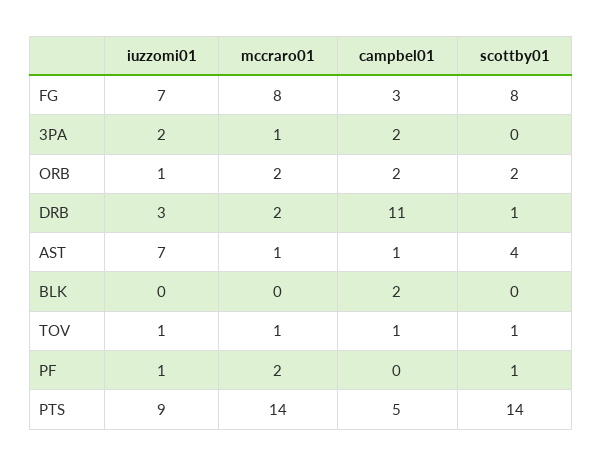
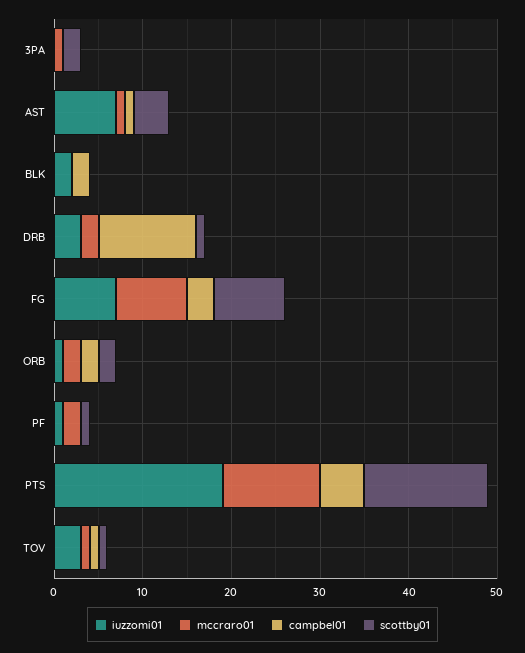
iuzzomi01, 3PA: 2 -> 0
campbel01, 3PA: 2 -> 0
scottby01, 3PA: 0 -> 2
iuzzomi01, BLK: 0 -> 2
iuzzomi01, TOV: 1 -> 3
iuzzomi01, PTS: 9 -> 19
mccraro01, PTS: 14 -> 11

